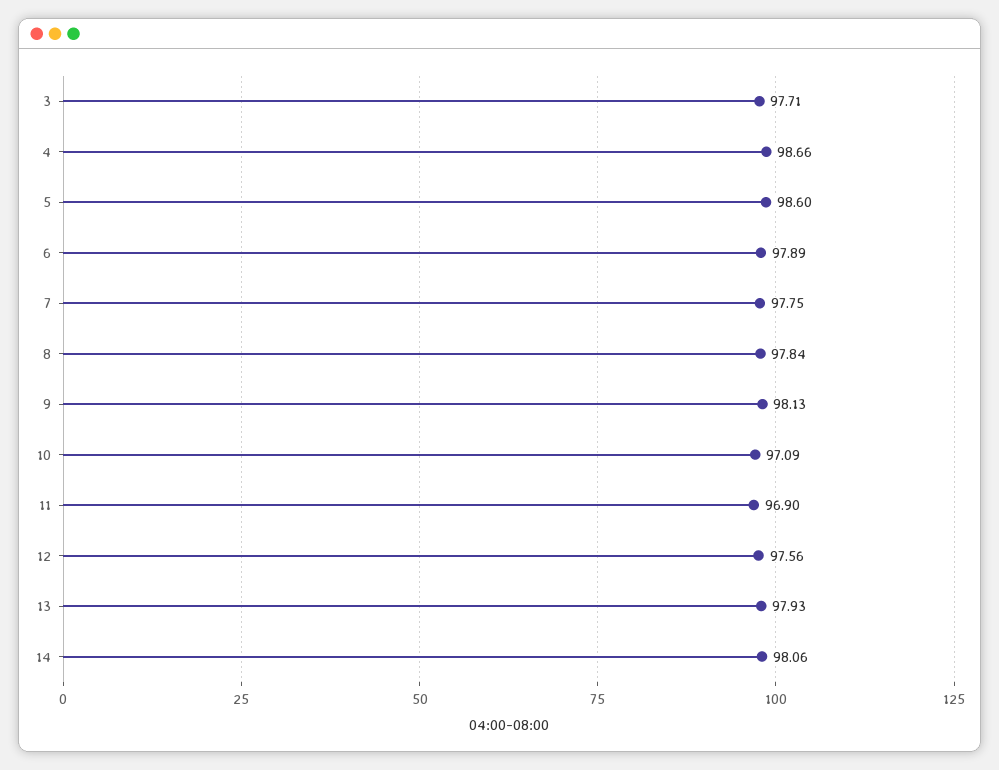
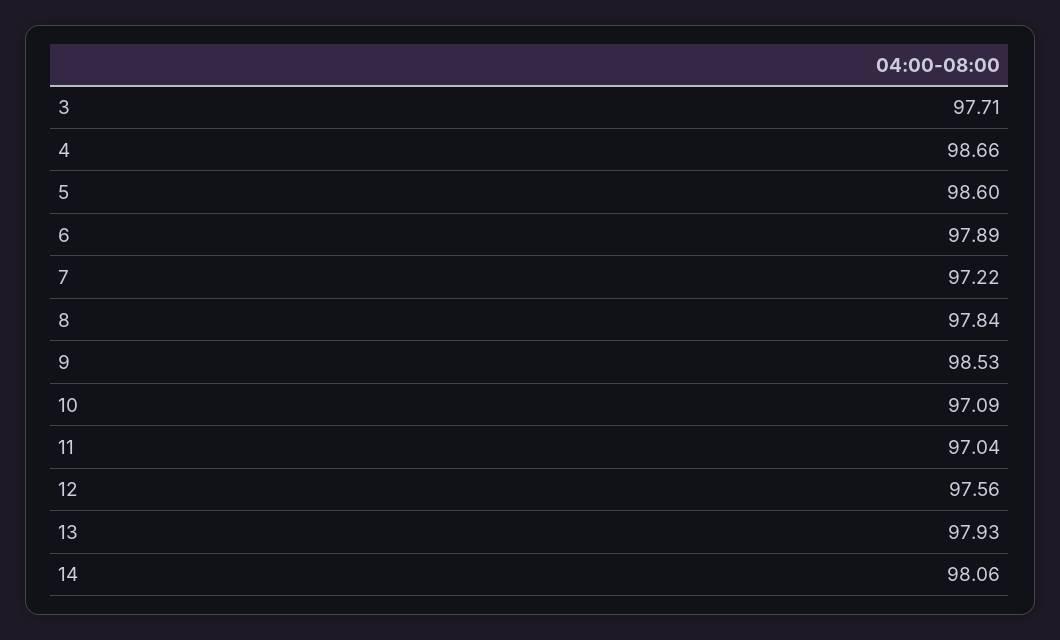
7: 97.75 -> 97.22
9: 98.13 -> 98.53
11: 96.9 -> 97.04

